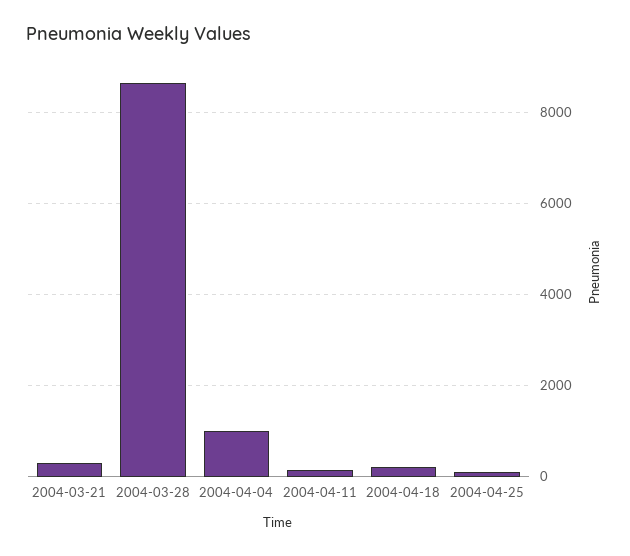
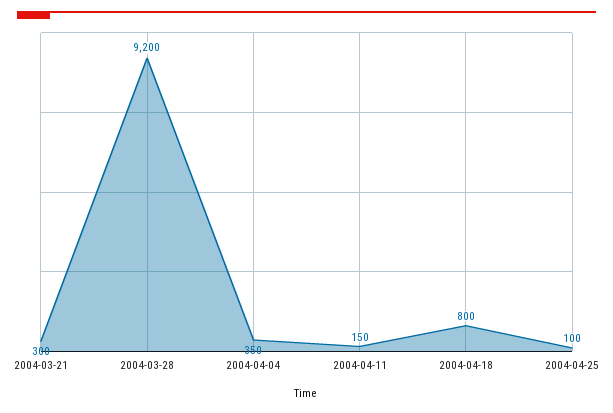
2004-03-28: 8600 -> 9200
2004-04-04: 1000 -> 350
2004-04-18: 200 -> 800

